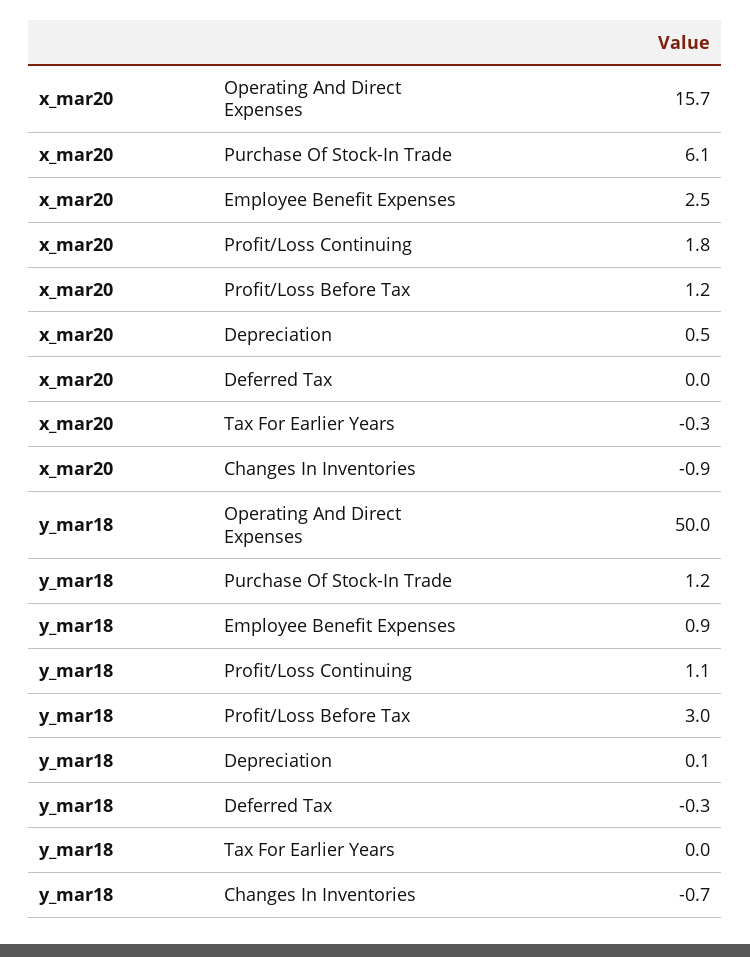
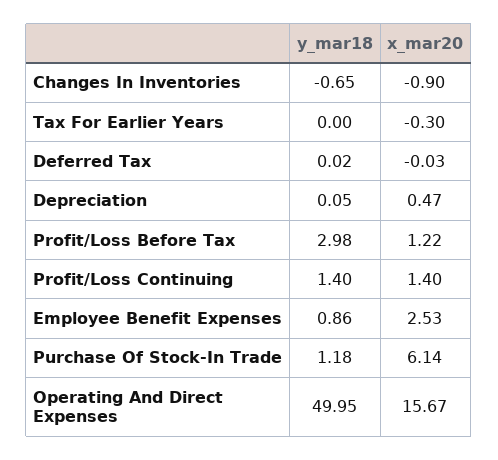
x_mar20, Profit/Loss Continuing: 1.8 -> 1.4
y_mar18, Profit/Loss Continuing: 1.1 -> 1.4
y_mar18, Deferred Tax: -0.3 -> 0.02

